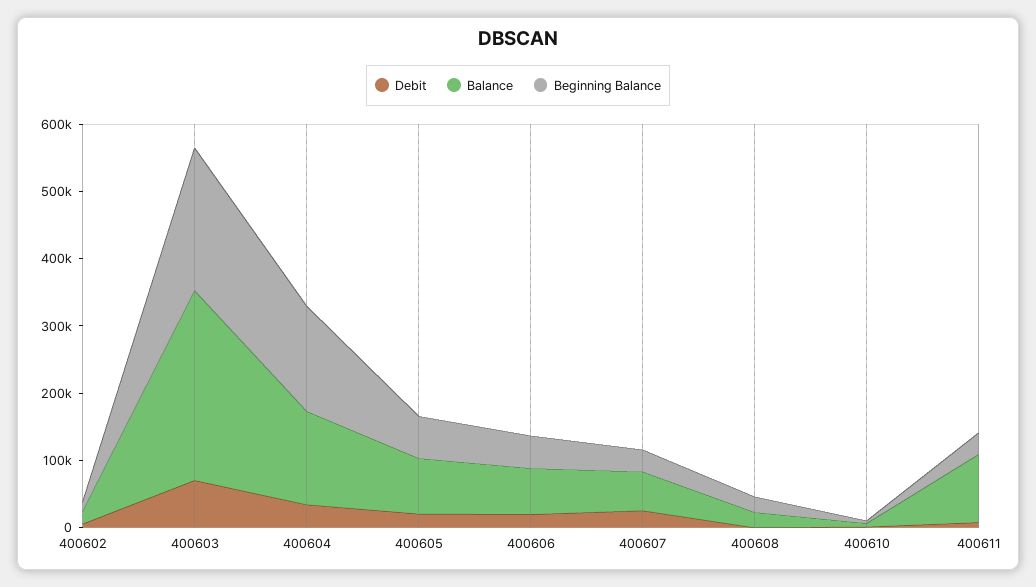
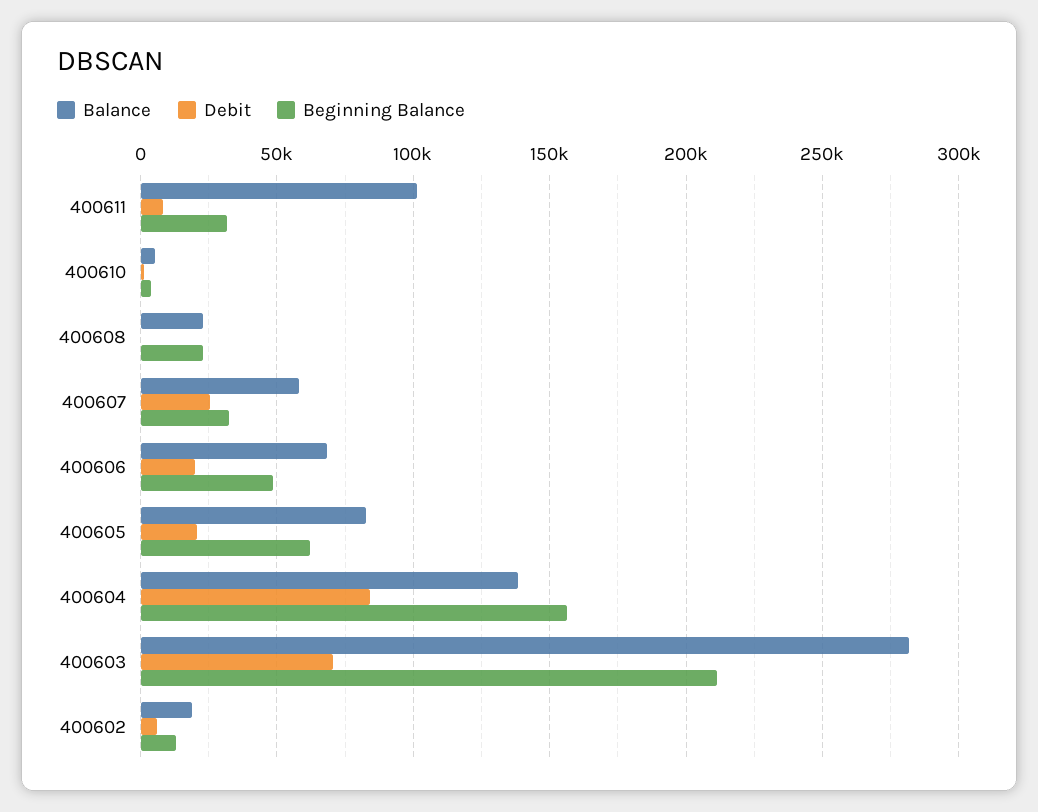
Debit, 400604: 40000 -> 85000

